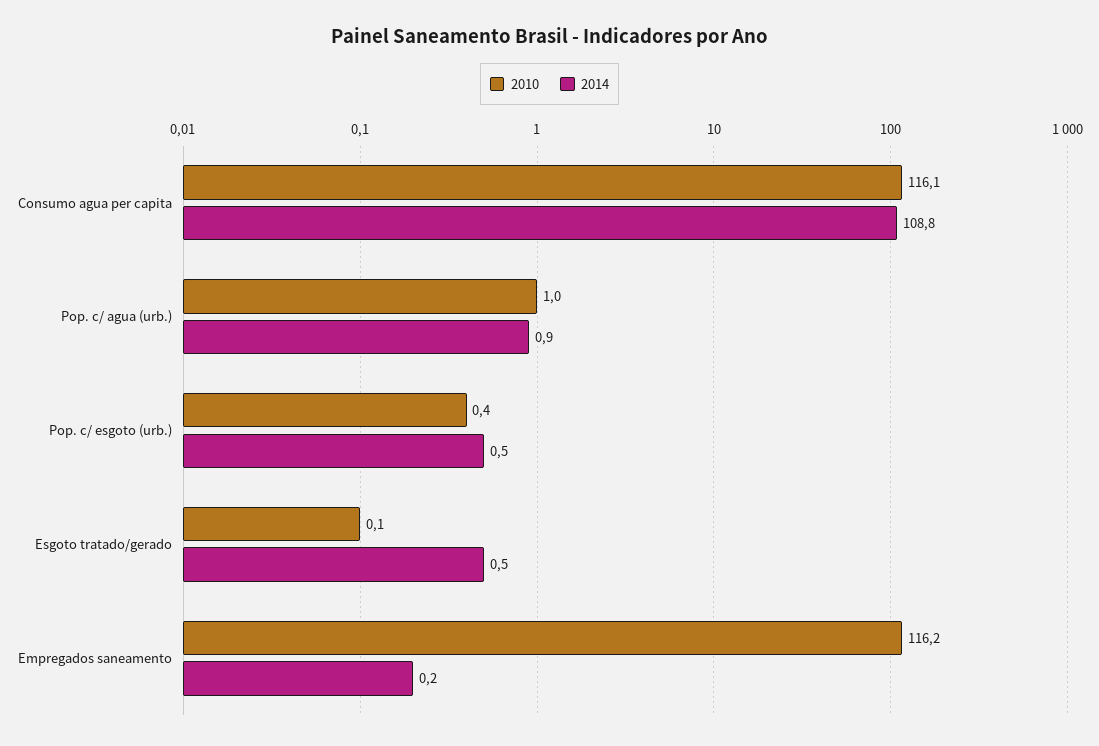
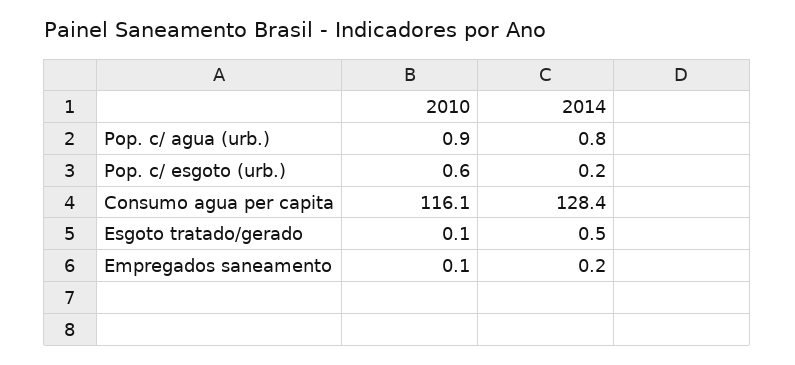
2014, Consumo agua per capita: 108.8 -> 128.4
2010, Pop. c/ agua (urb.): 1 -> 0.9
2014, Pop. c/ agua (urb.): 0.9 -> 0.8
2010, Pop. c/ esgoto (urb.): 0.4 -> 0.6
2014, Pop. c/ esgoto (urb.): 0.5 -> 0.2
2010, Empregados saneamento: 116.2 -> 0.1

